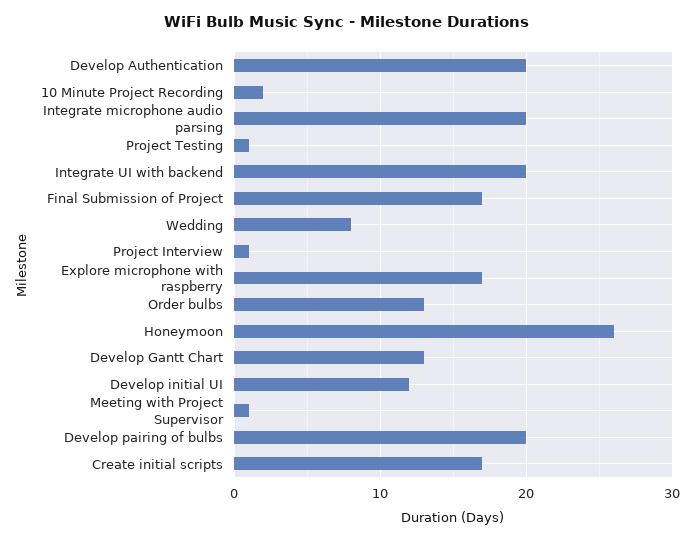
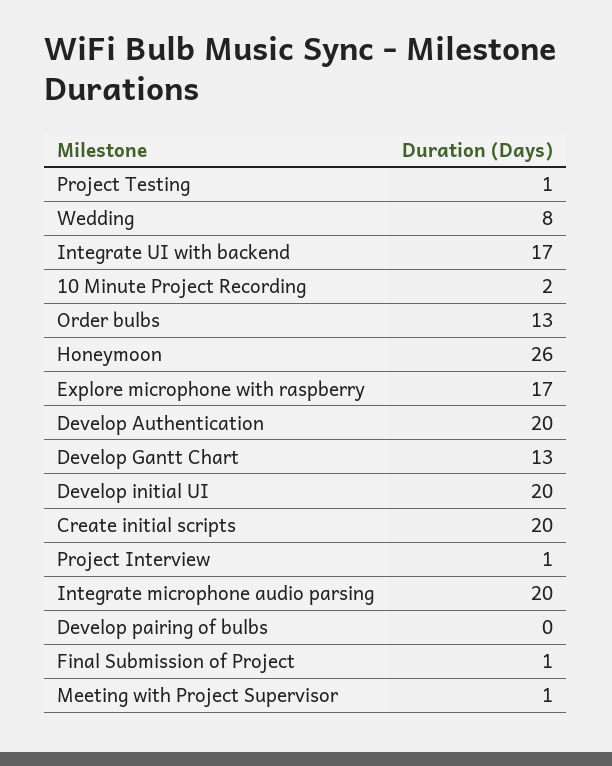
Integrate UI with backend: 20 -> 17
Final Submission of Project: 17 -> 1
Develop initial UI: 12 -> 20
Develop pairing of bulbs: 20 -> 0
Create initial scripts: 17 -> 20

